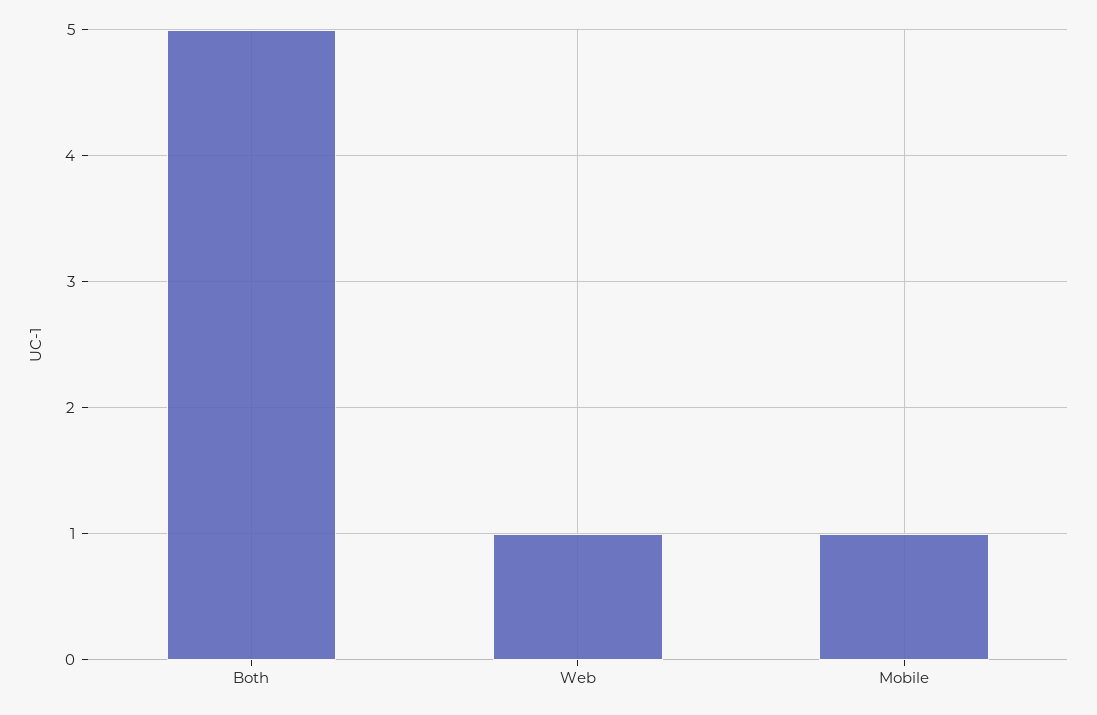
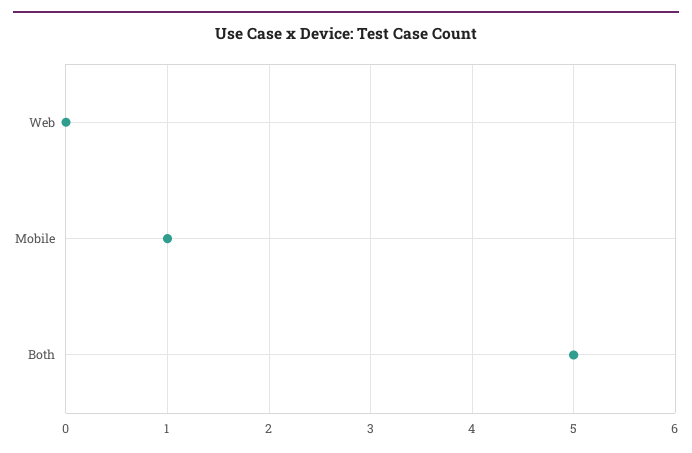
Web: 1 -> 0

